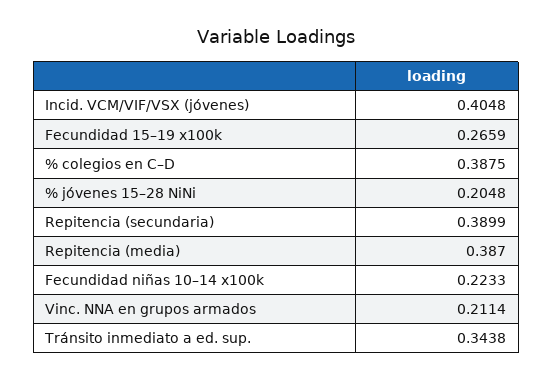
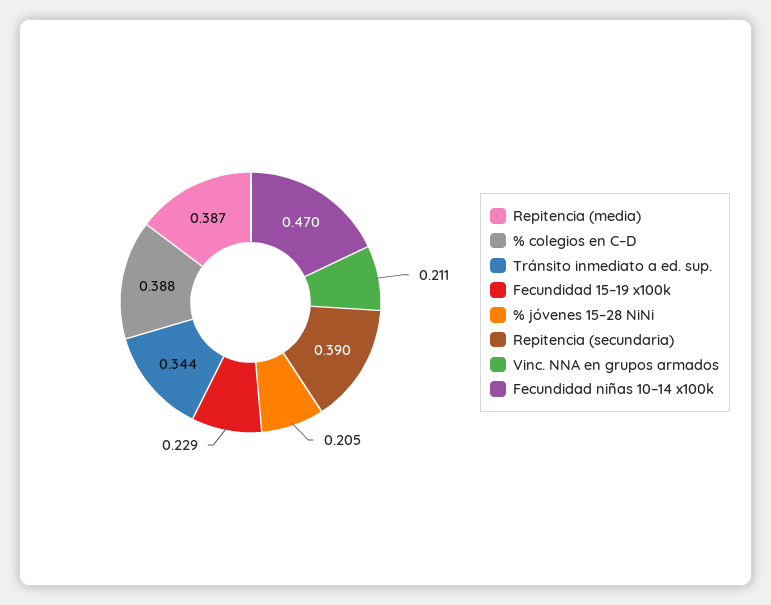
Incid. VCM/VIF/VSX (jóvenes): 0.4048 -> none
Fecundidad 15–19 x100k: 0.2659 -> 0.229
Fecundidad niñas 10–14 x100k: 0.2233 -> 0.47

